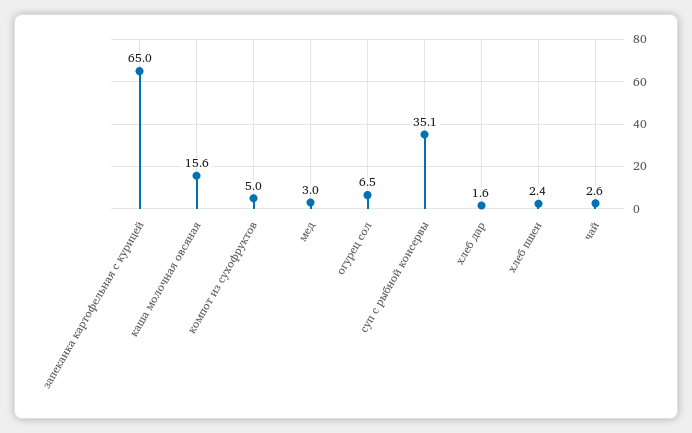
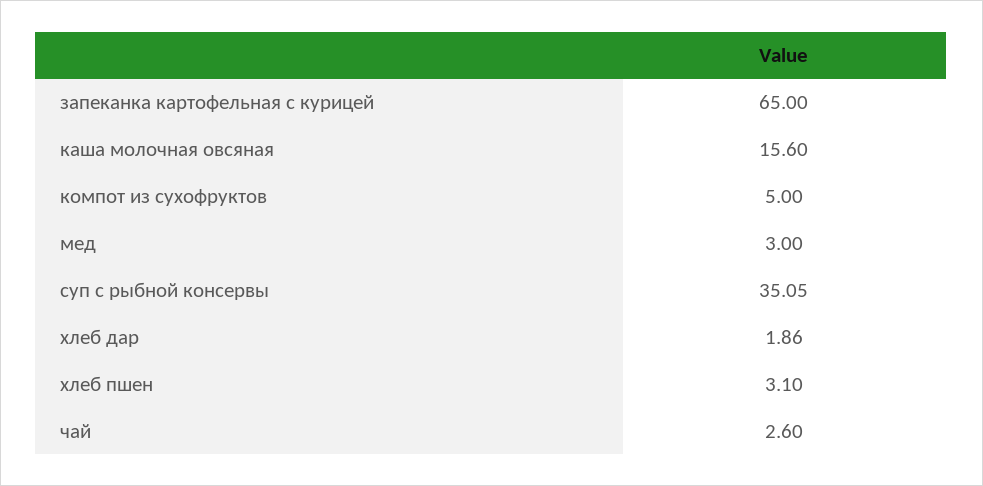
огурец сол: 6.5 -> none
хлеб дар: 1.6 -> 1.86
хлеб пшен: 2.4 -> 3.1

